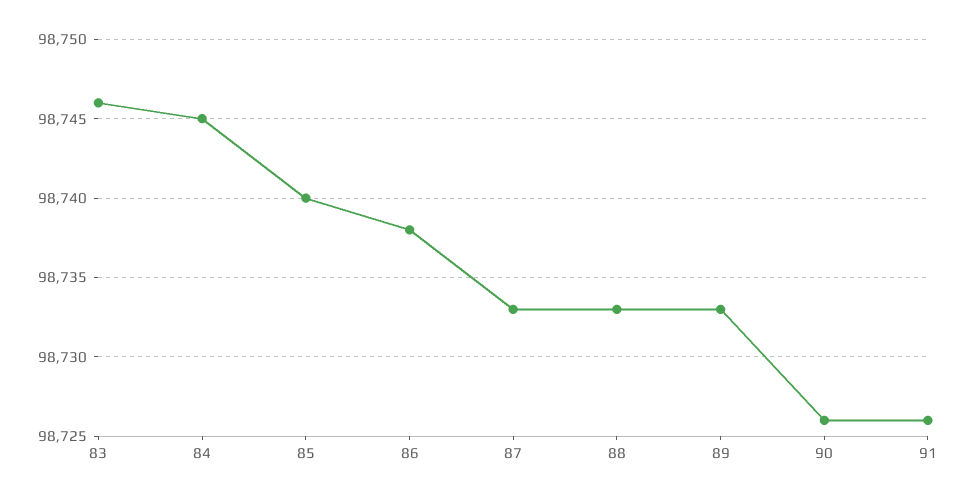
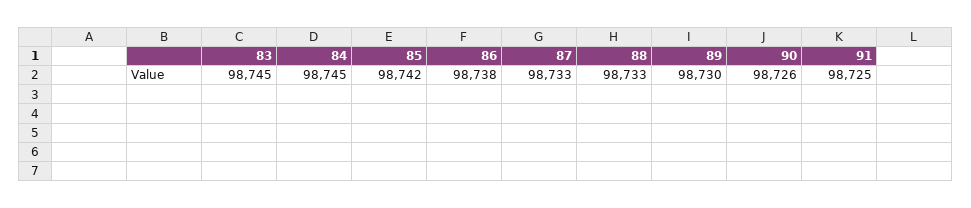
83: 98746 -> 98745
85: 98740 -> 98742
89: 98733 -> 98730
91: 98726 -> 98725

